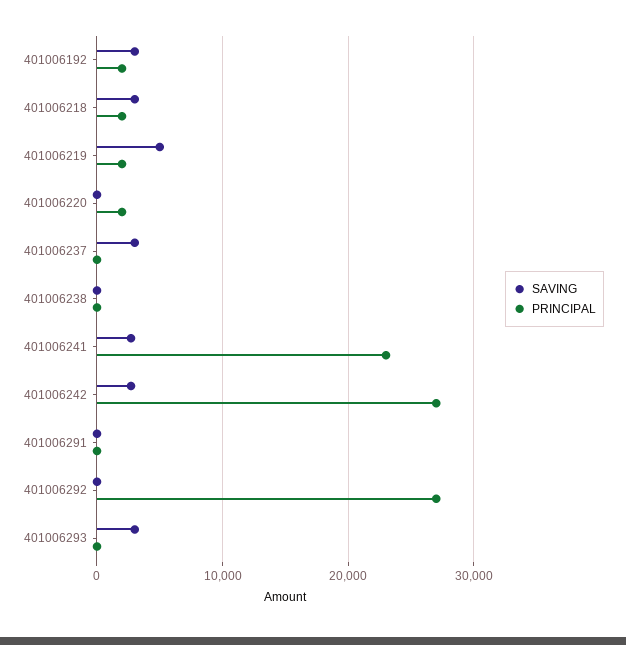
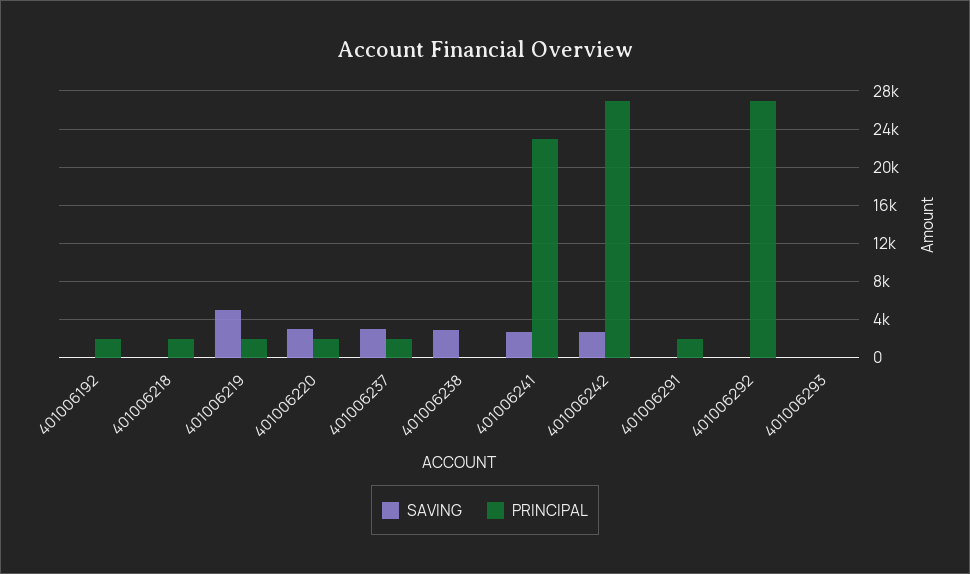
SAVING, 401006192: 3000 -> 0
SAVING, 401006218: 3000 -> 0
SAVING, 401006220: 0 -> 3000
PRINCIPAL, 401006237: 0 -> 2000
SAVING, 401006238: 0 -> 3000
PRINCIPAL, 401006291: 0 -> 2000
SAVING, 401006293: 3000 -> 0

